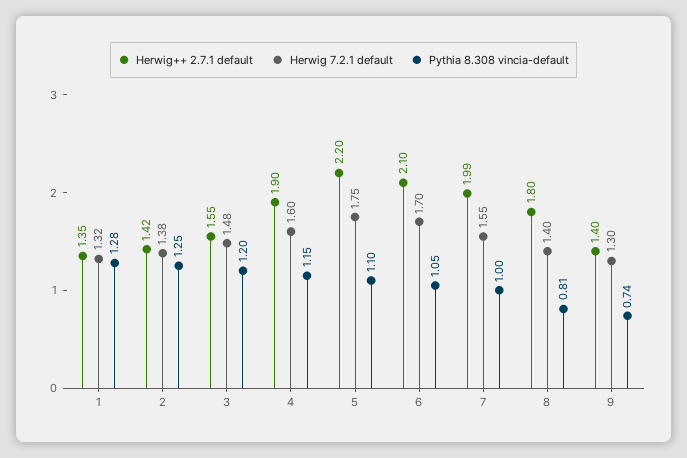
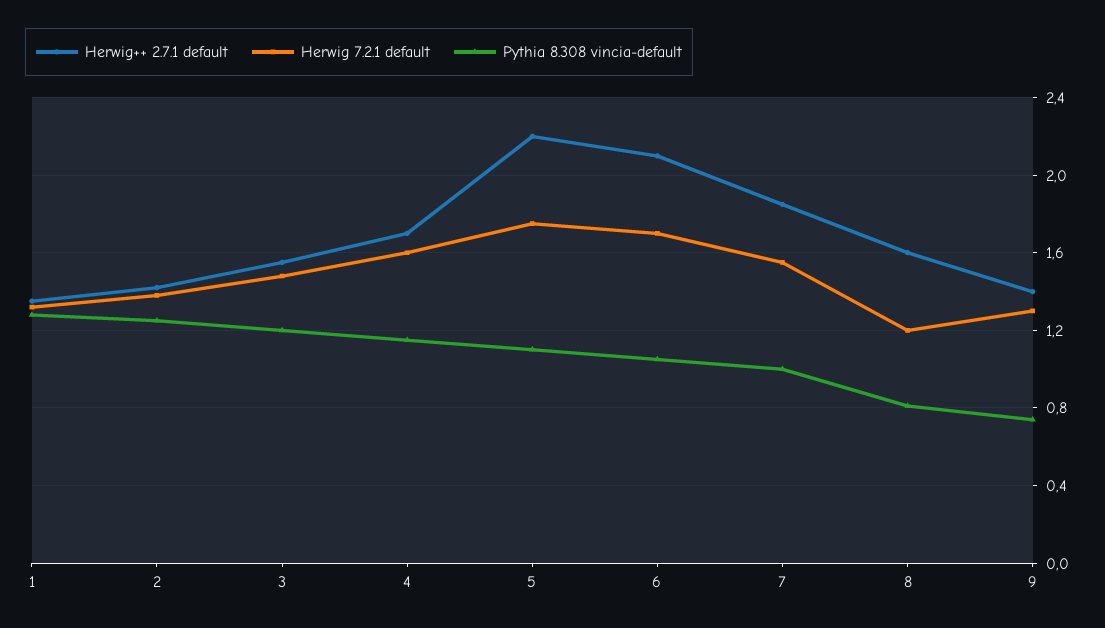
Herwig++ 2.7.1 default, 4: 1.9 -> 1.7
Herwig++ 2.7.1 default, 7: 1.99 -> 1.85
Herwig++ 2.7.1 default, 8: 1.8 -> 1.6
Herwig 7.2.1 default, 8: 1.4 -> 1.2

